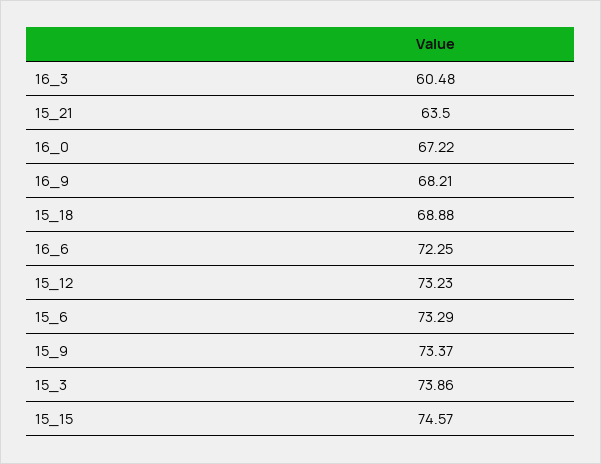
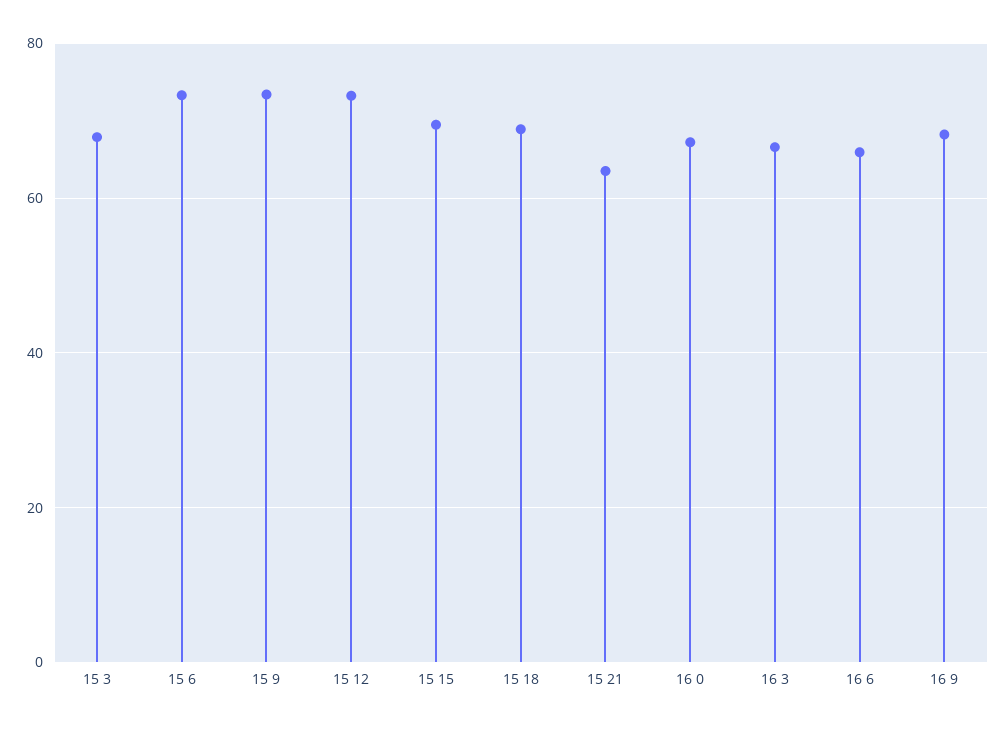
16_3: 60.48 -> 66
16_6: 72.25 -> 66
15_3: 73.86 -> 68
15_15: 74.57 -> 70

